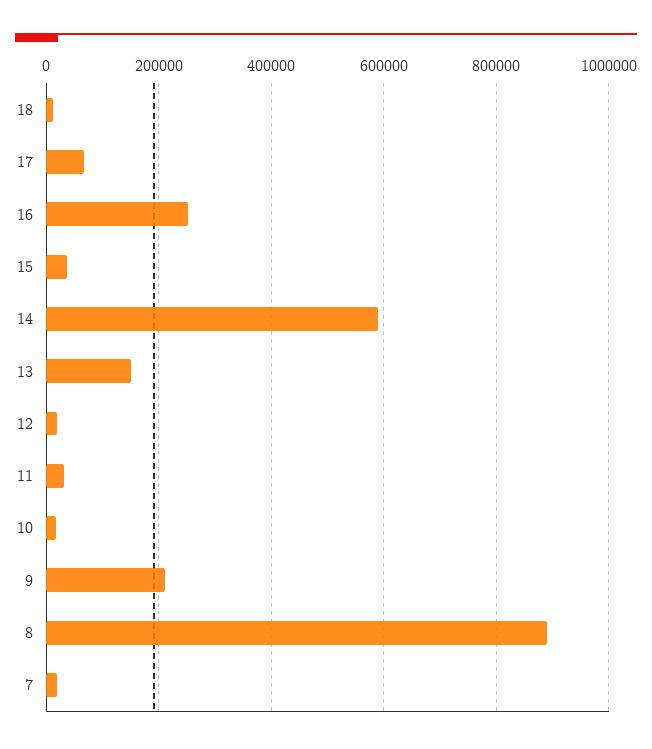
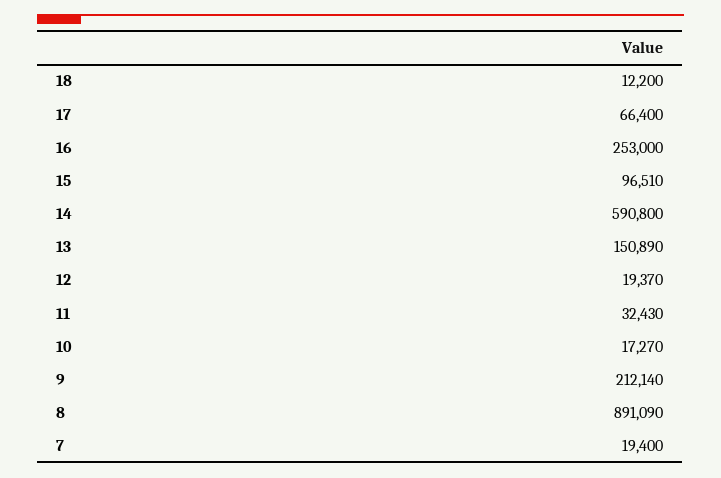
15: 40000 -> 96510

